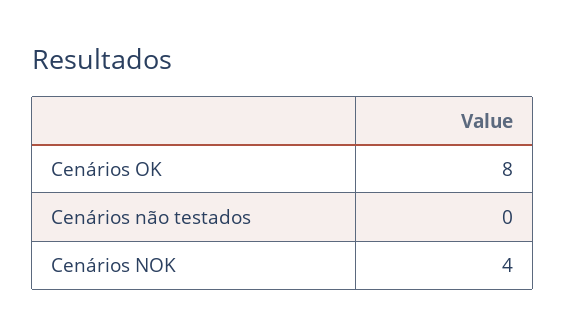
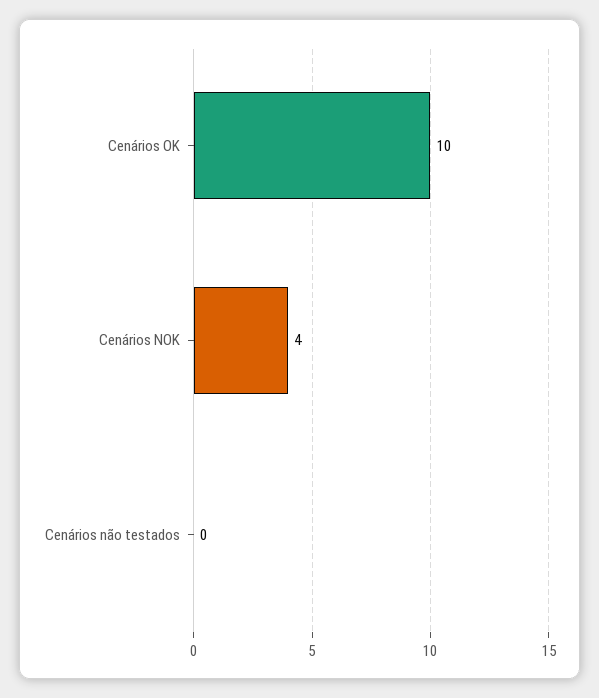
Cenários OK: 8 -> 10

